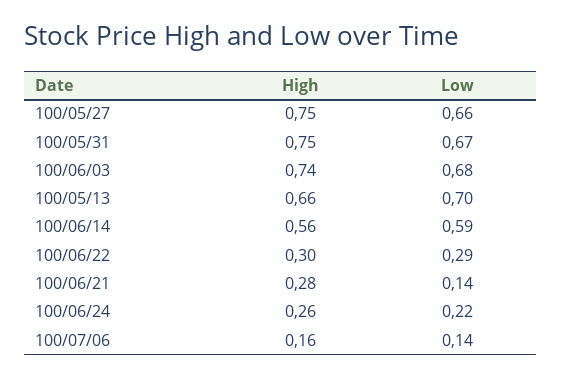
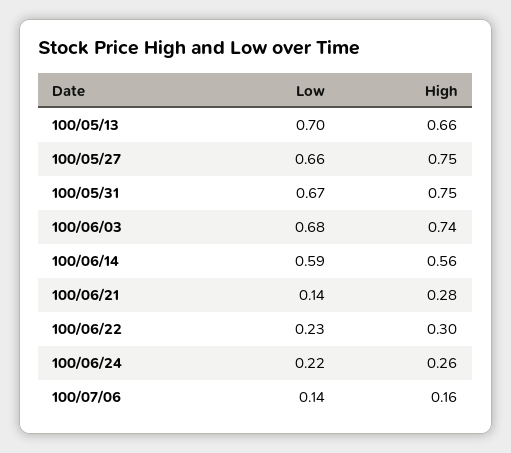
Low, 100/06/22: 0.29 -> 0.23

